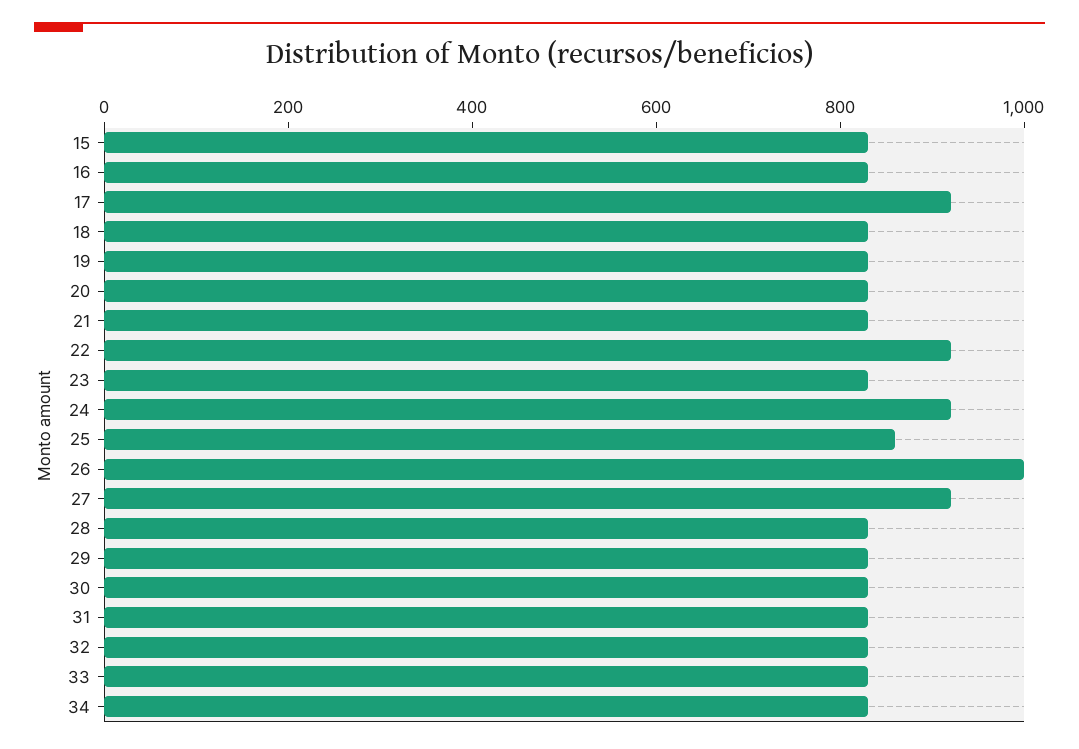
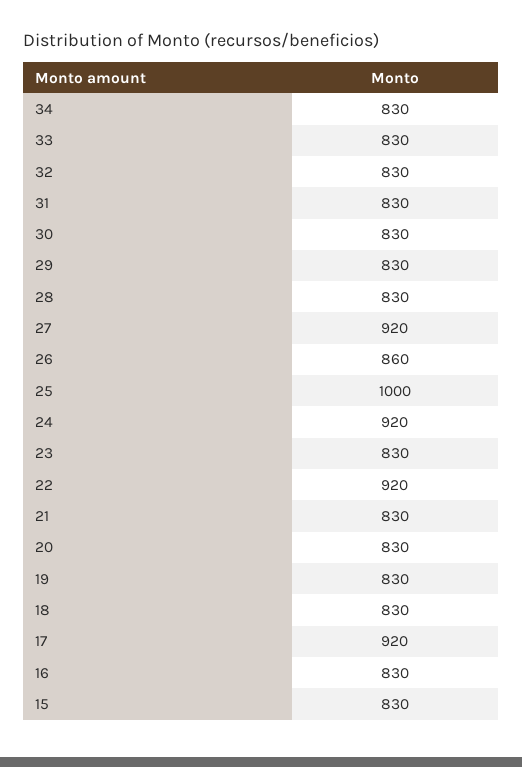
25: 850 -> 1000
26: 1000 -> 860

